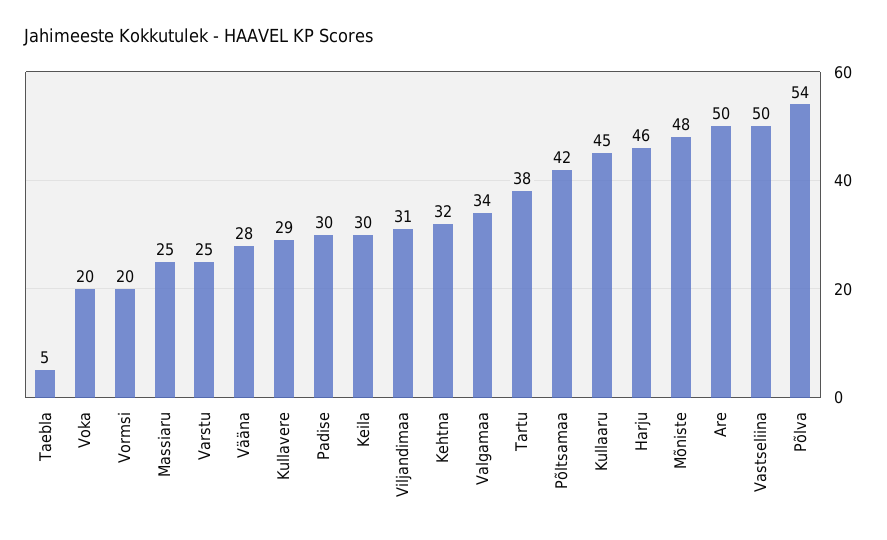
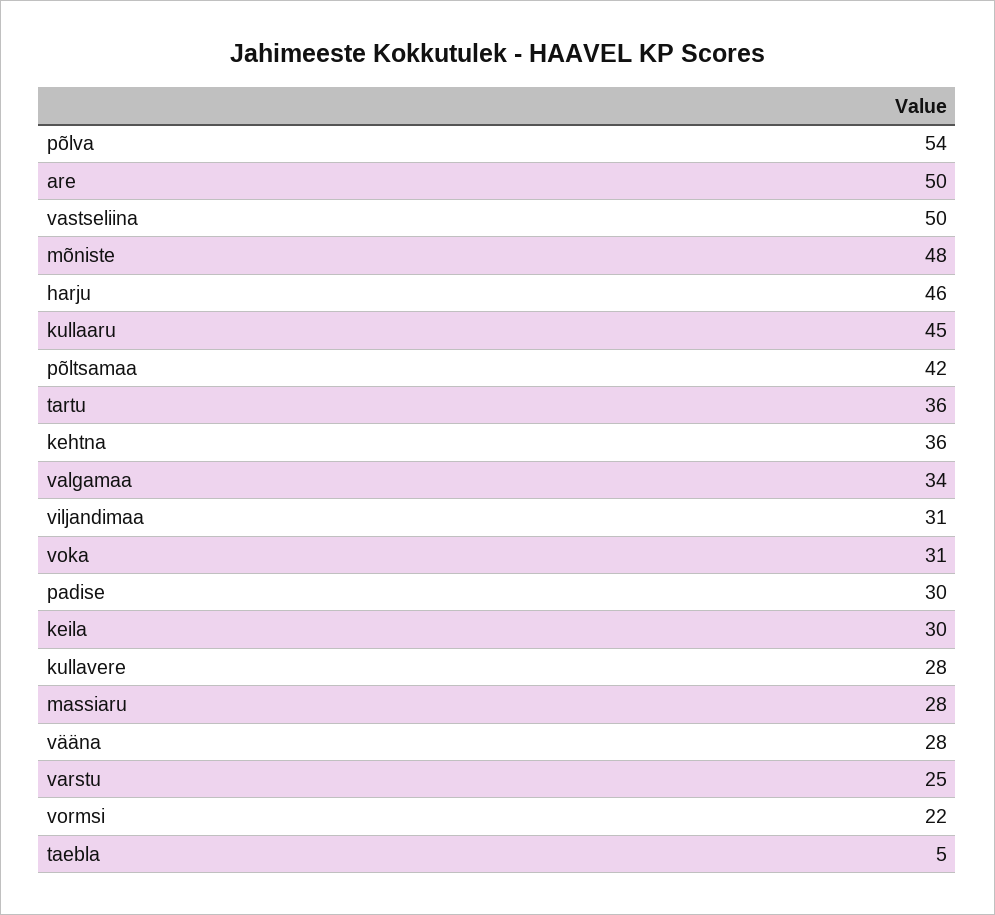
Voka: 20 -> 31
Vormsi: 20 -> 22
Massiaru: 25 -> 28
Kullavere: 29 -> 28
Kehtna: 32 -> 36
Tartu: 38 -> 36

